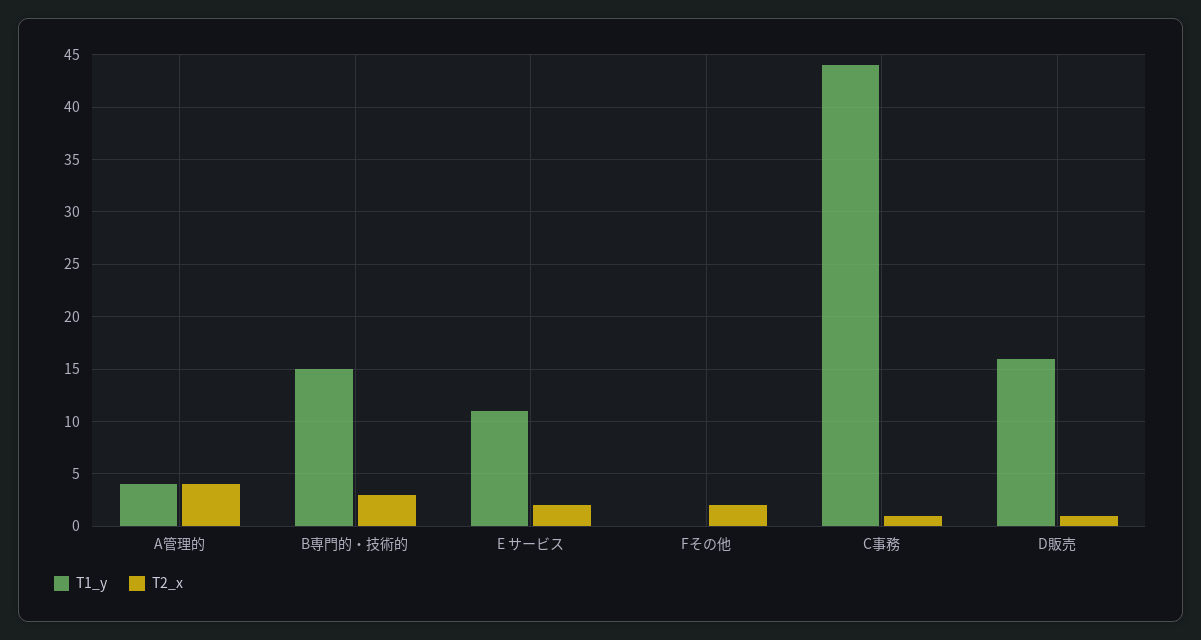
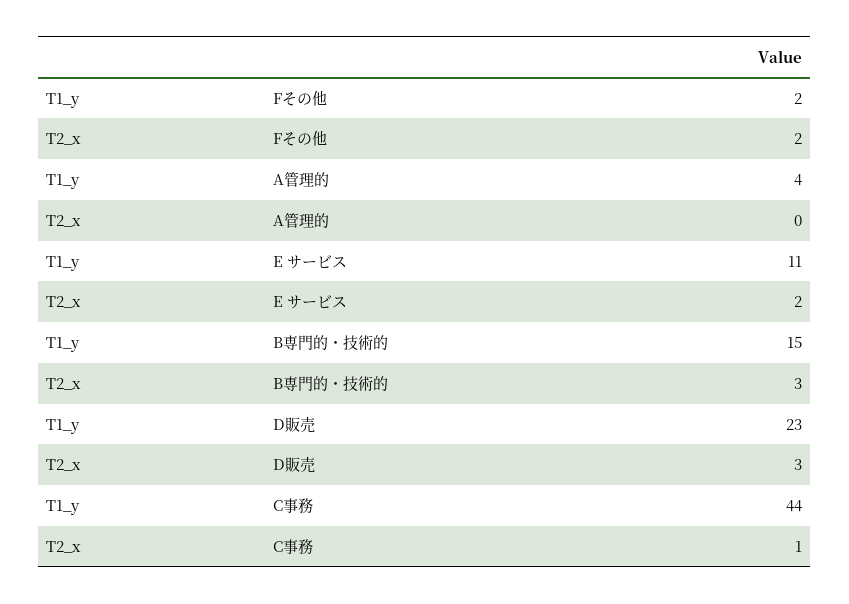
T2_x, A管理的: 4 -> 0
T1_y, Fその他: 0 -> 2
T1_y, D販売: 16 -> 23
T2_x, D販売: 1 -> 3

